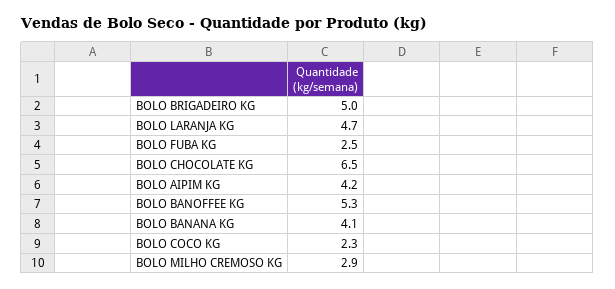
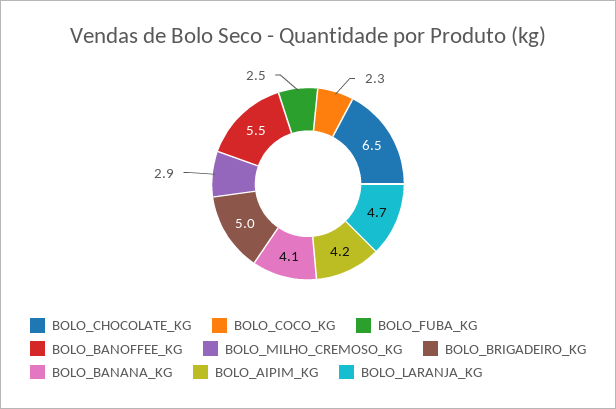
BOLO BANOFFEE KG: 5.3 -> 5.5

